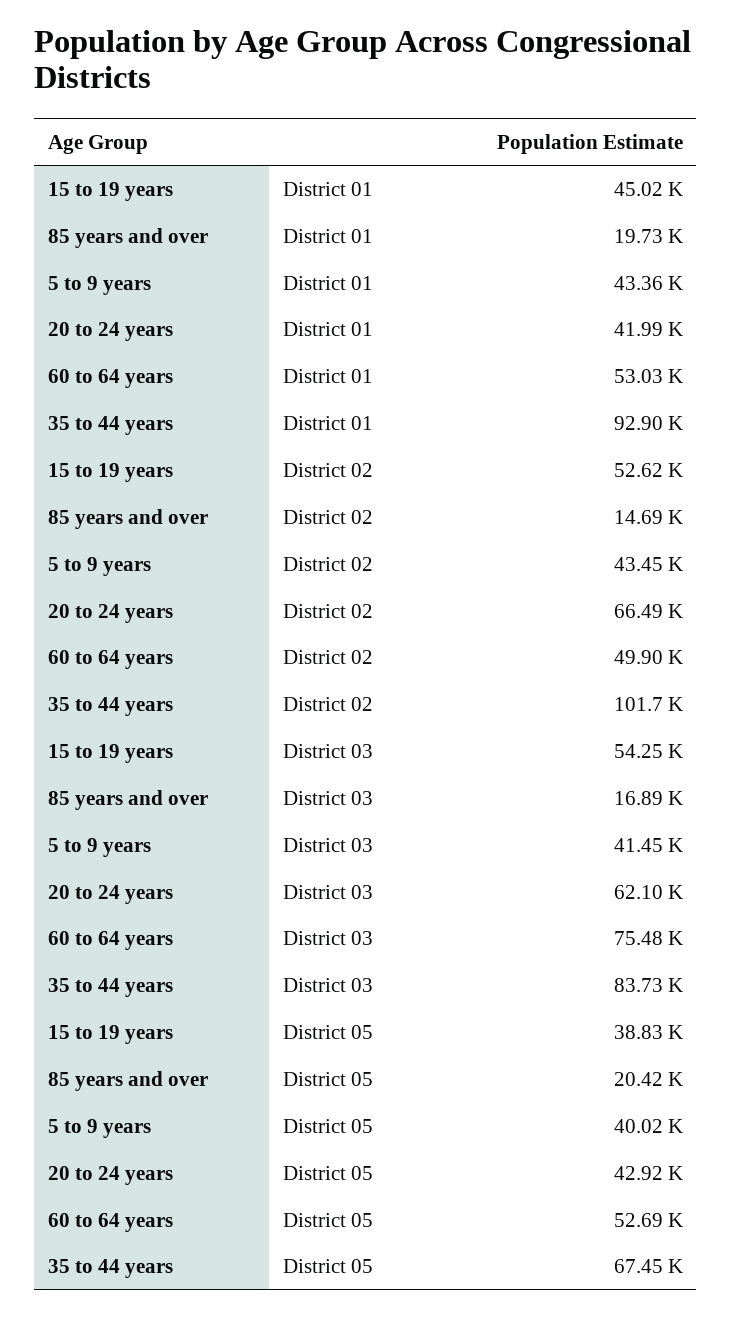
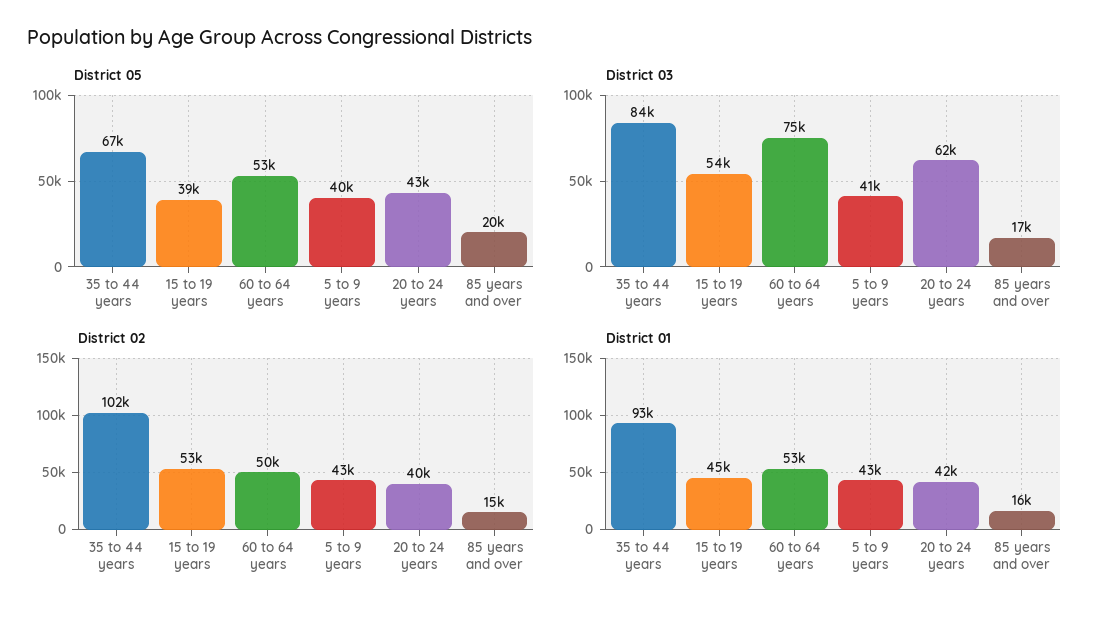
District 01, 85 years and over: 19730 -> 16000
District 02, 20 to 24 years: 66490 -> 40000

